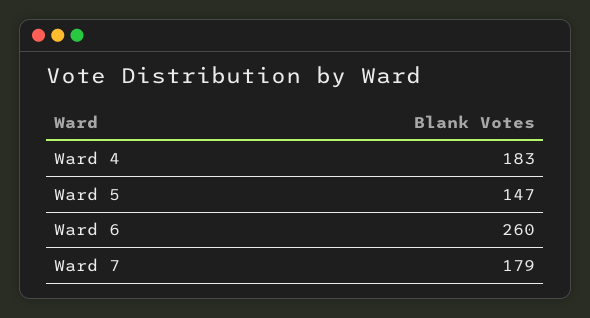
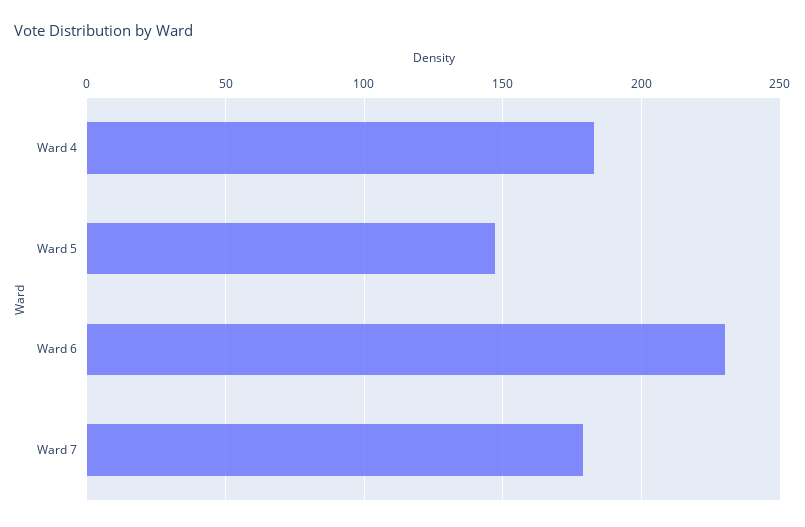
Ward 6: 260 -> 230

